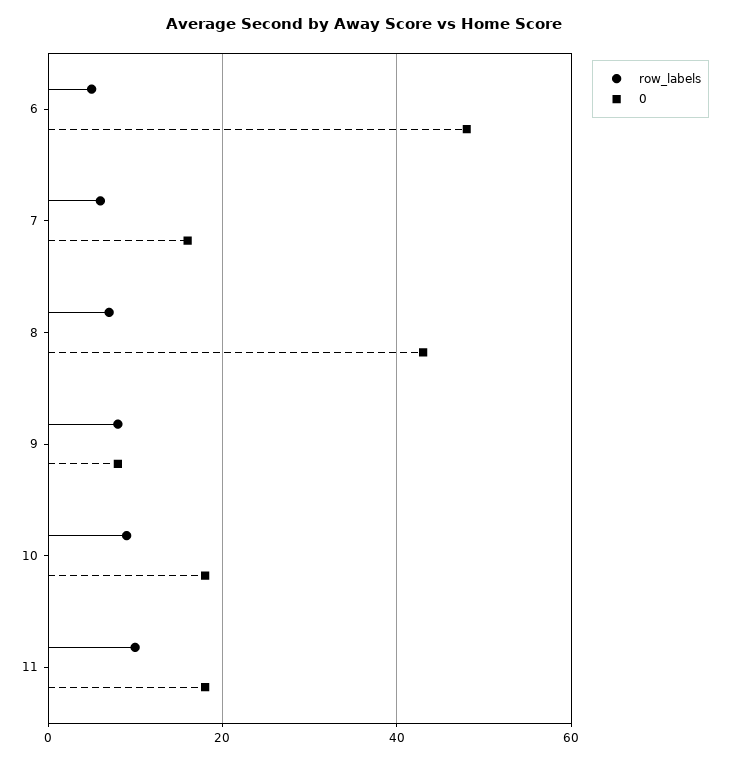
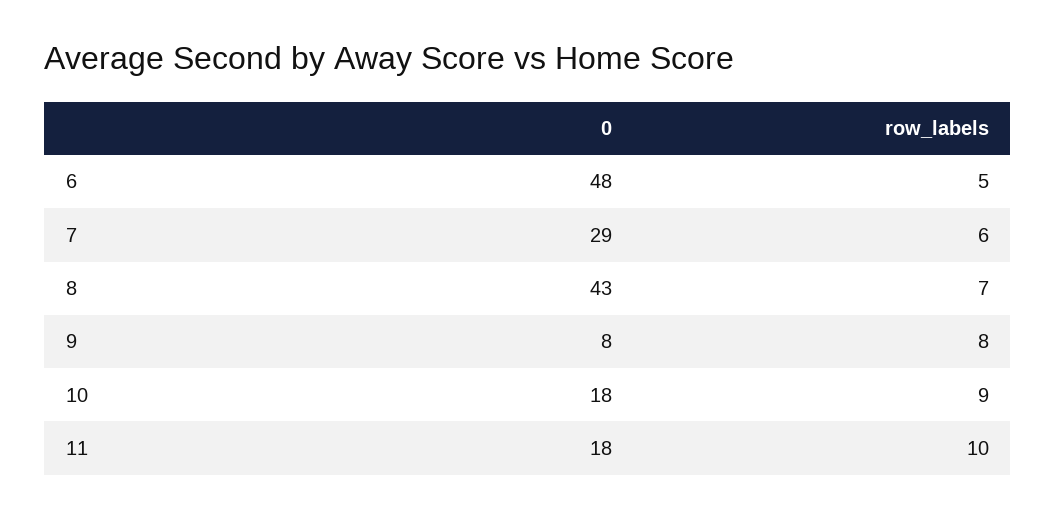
0, 7: 15 -> 29

